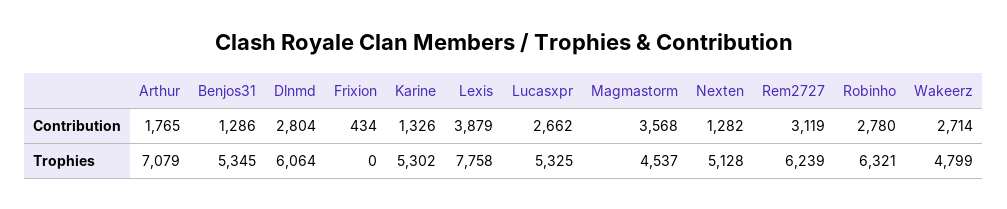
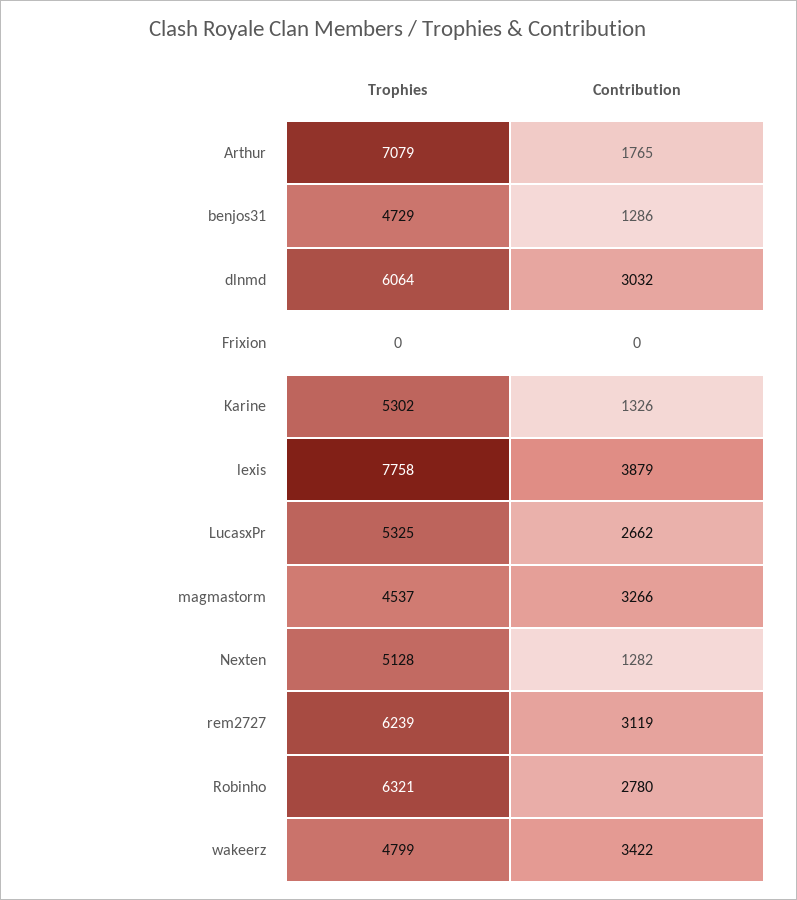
Dlnmd, Contribution: 2804 -> 3032
Frixion, Contribution: 434 -> 0
Magmastorm, Contribution: 3568 -> 3266
Wakeerz, Contribution: 2714 -> 3422
Benjos31, Trophies: 5345 -> 4729

